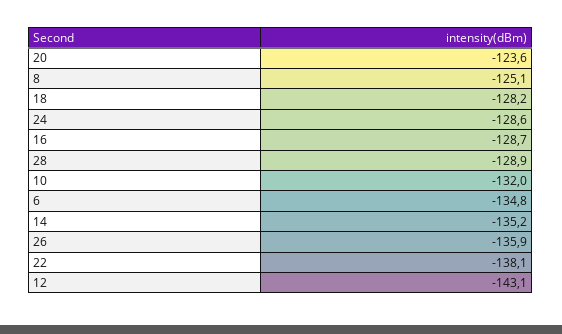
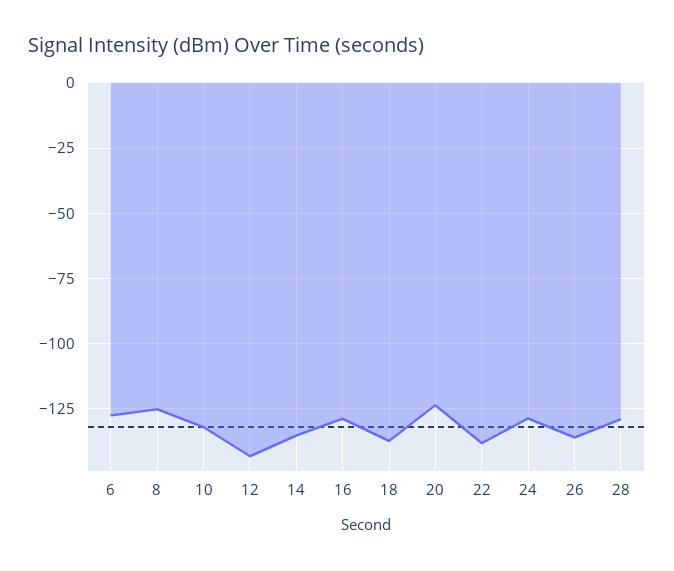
18: -128.2 -> -137.5
6: -134.8 -> -127.5

